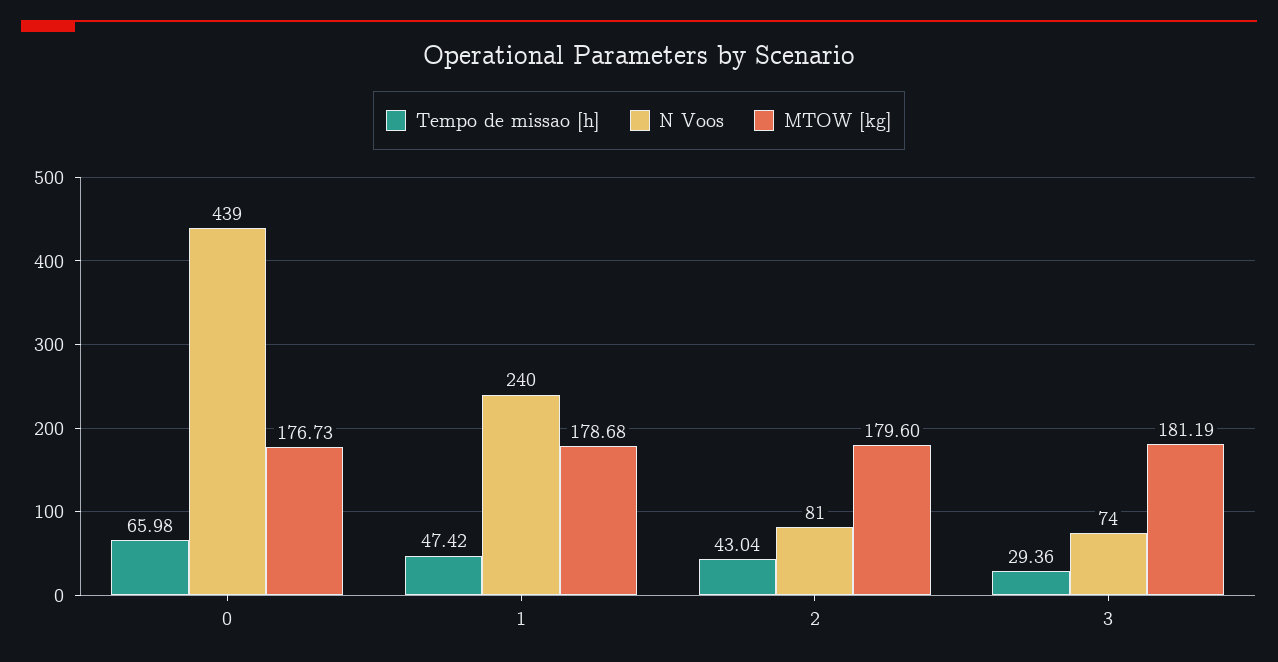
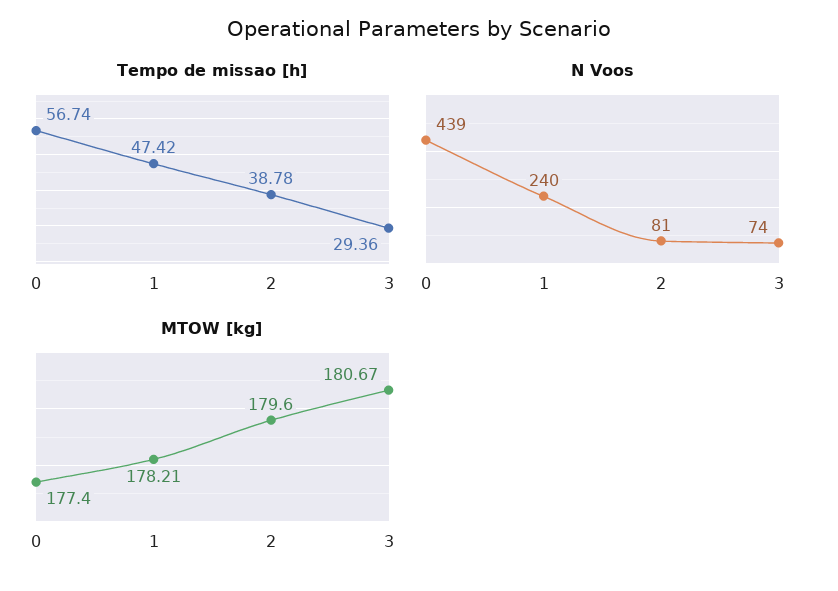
Tempo de missao [h], 0: 65.98 -> 56.74
MTOW [kg], 0: 176.73 -> 177.4
MTOW [kg], 1: 178.68 -> 178.21
Tempo de missao [h], 2: 43.04 -> 38.78
MTOW [kg], 3: 181.19 -> 180.67

